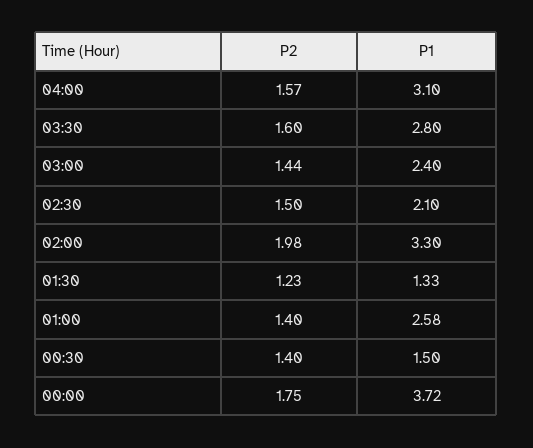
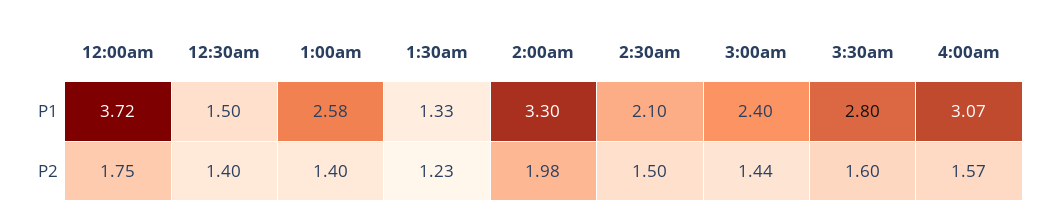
P1, 04:00: 3.1 -> 3.07

